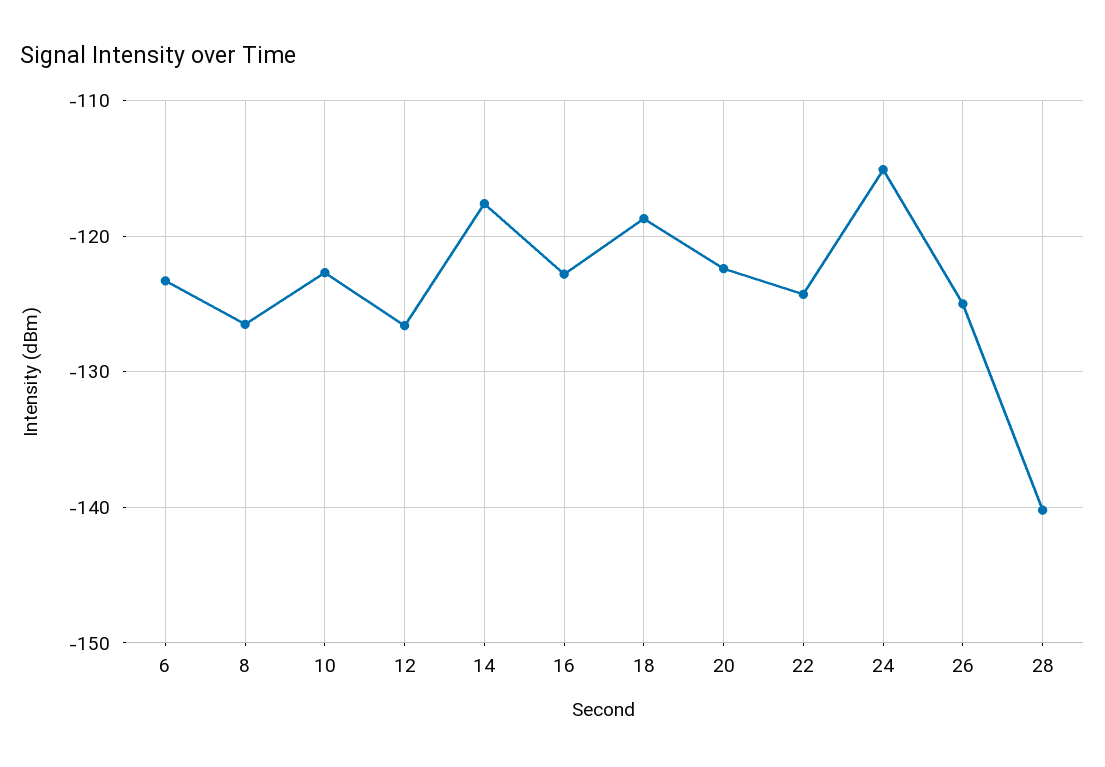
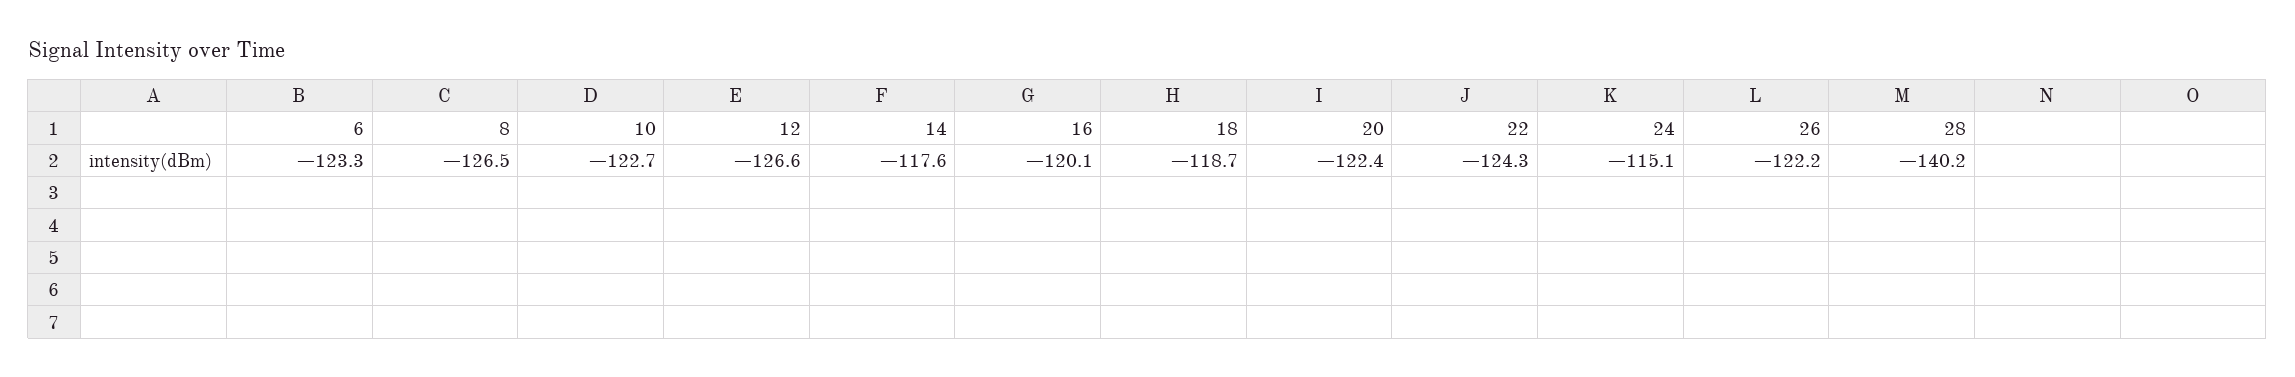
16: -123 -> -120.1
26: -125 -> -122.2

